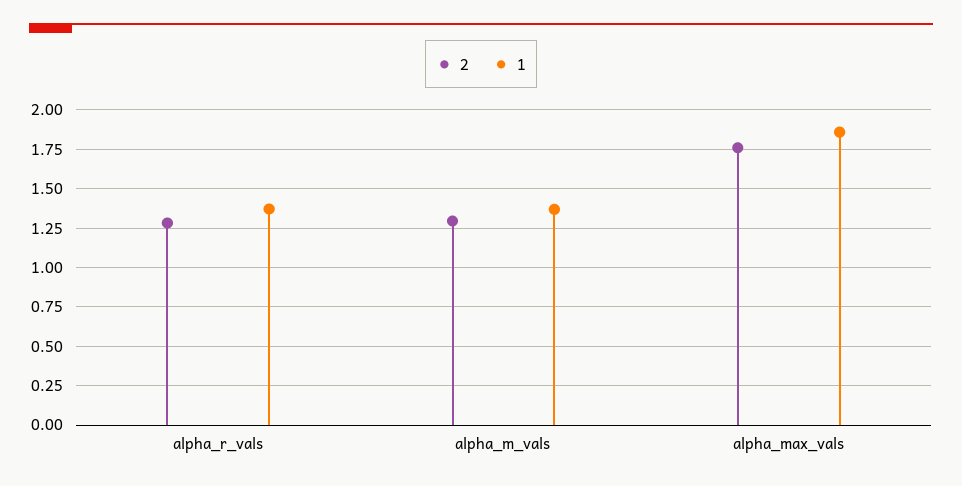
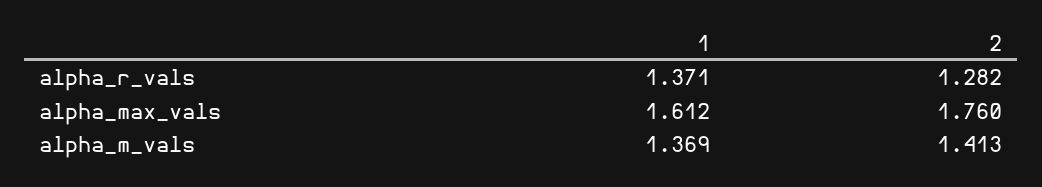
2, alpha_m_vals: 1.3 -> 1.413
1, alpha_max_vals: 1.85 -> 1.612

